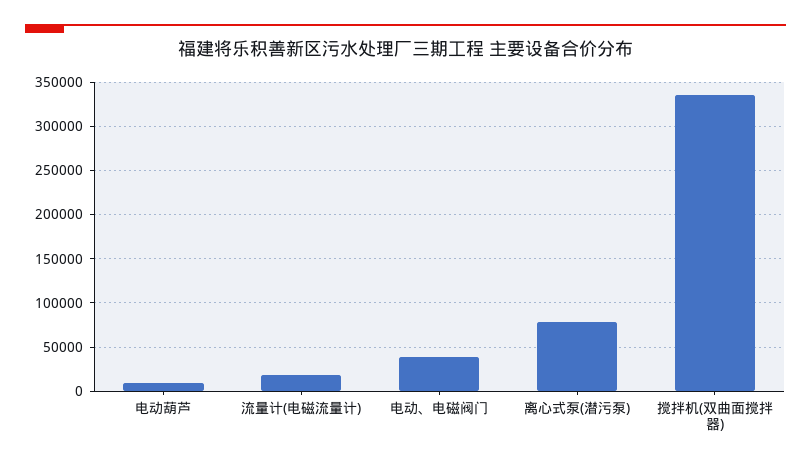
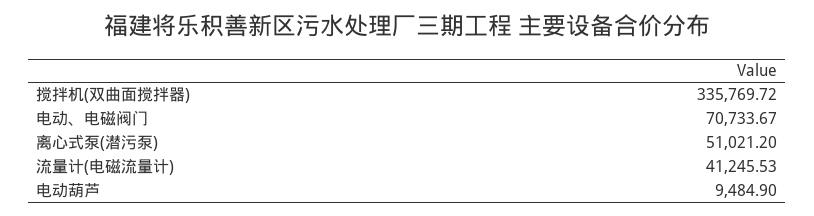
流量计(电磁流量计): 20000 -> 41245.53
电动、电磁阀门: 40000 -> 70733.67
离心式泵(潜污泵): 80000 -> 51021.2

